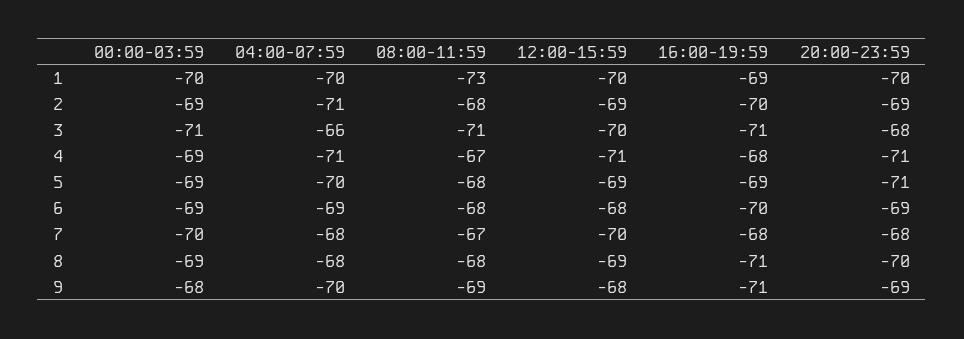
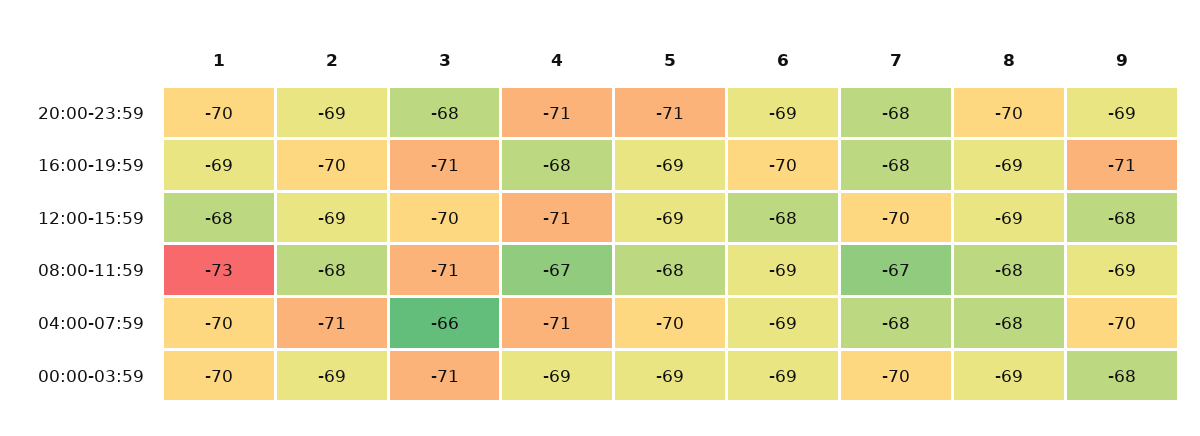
12:00-15:59, 1: -70 -> -68
08:00-11:59, 6: -68 -> -69
16:00-19:59, 8: -71 -> -69

